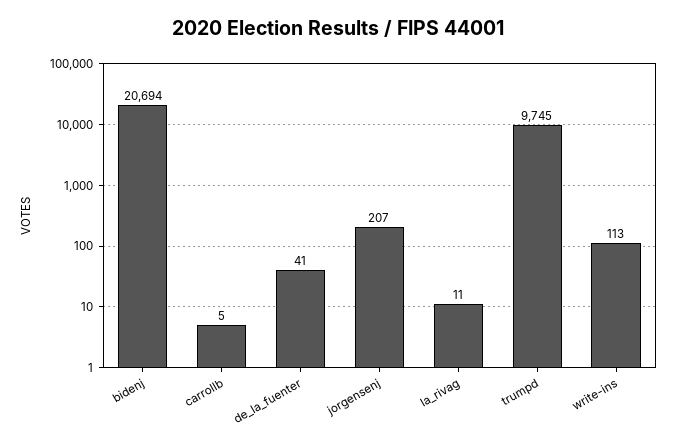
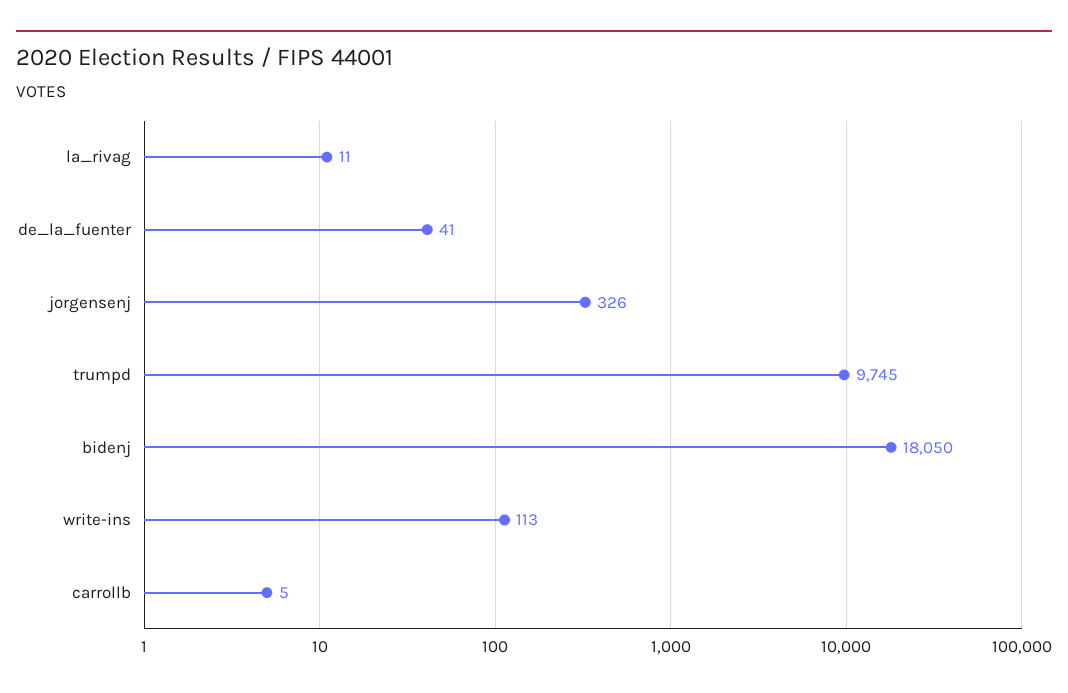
bidenj: 20694 -> 18050
jorgensenj: 207 -> 326

